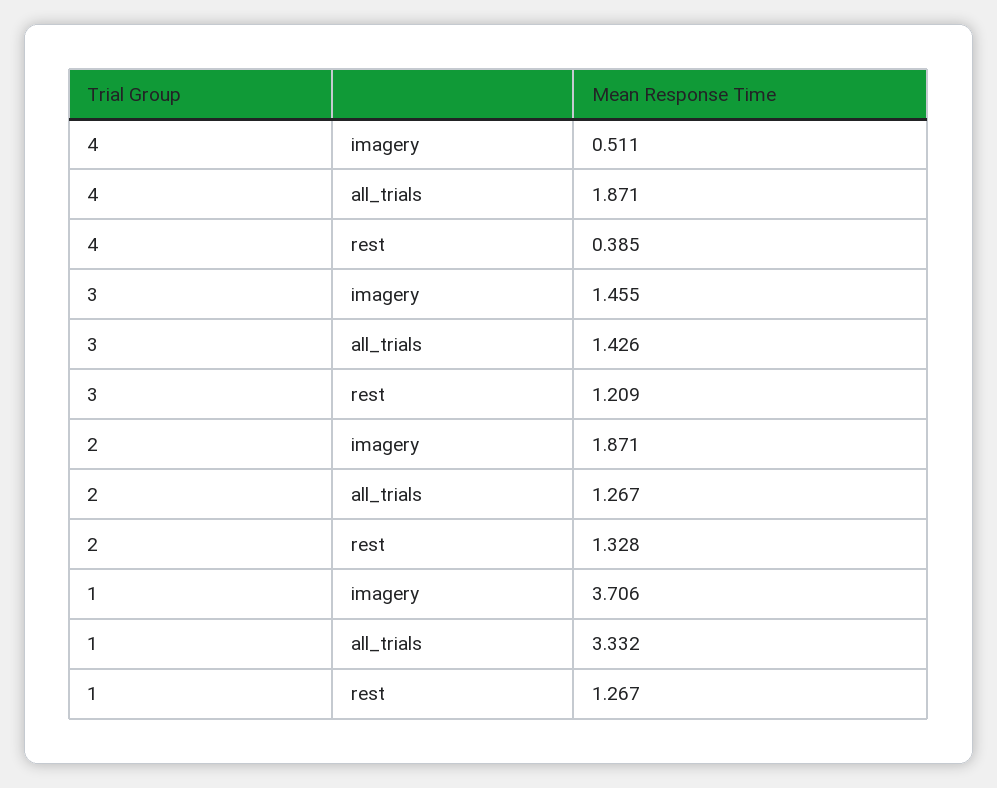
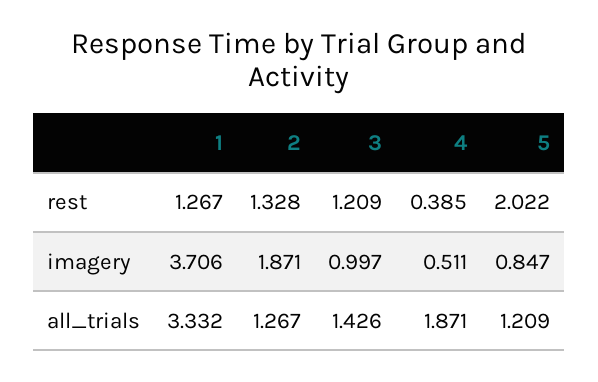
3, imagery: 1.455 -> 0.997
5, rest: none -> 2.022
5, imagery: none -> 0.847
5, all_trials: none -> 1.209

